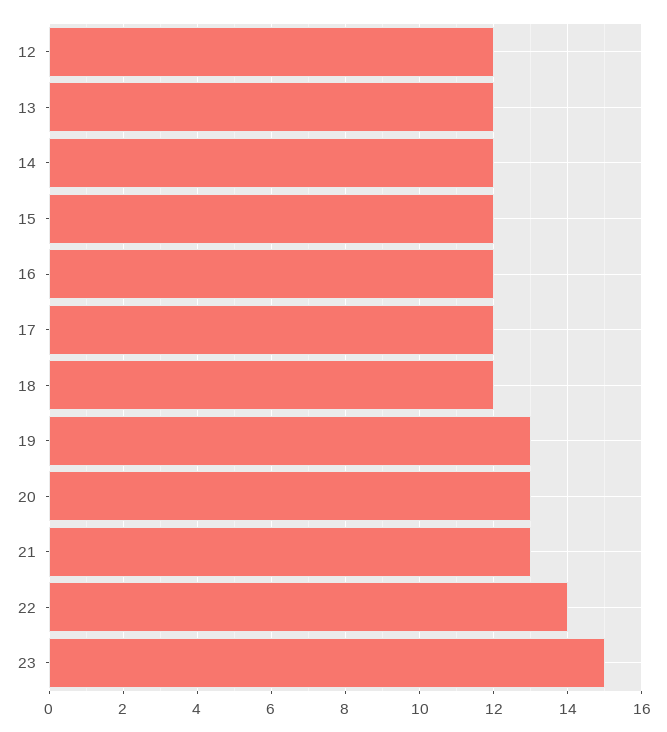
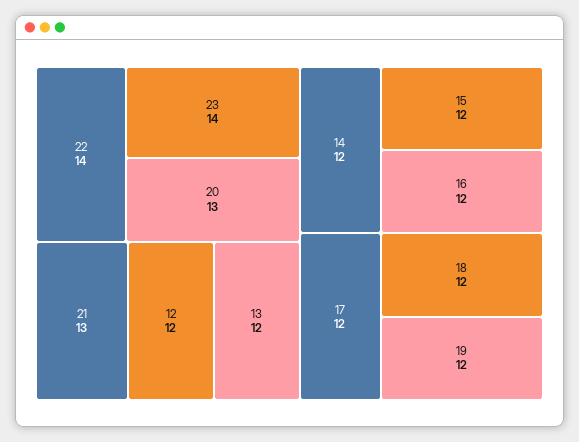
19: 13 -> 12
23: 15 -> 14

